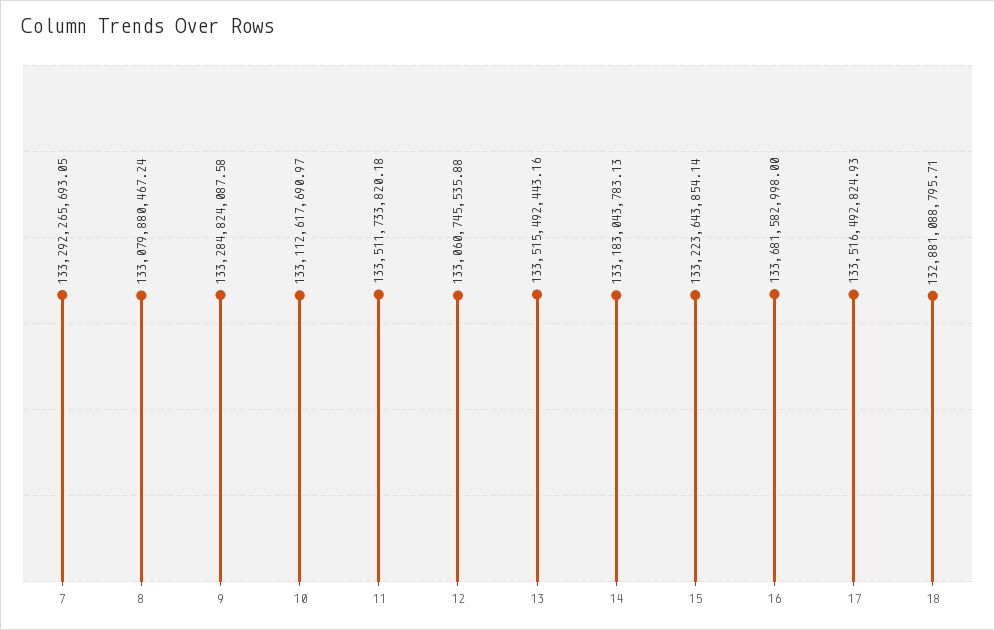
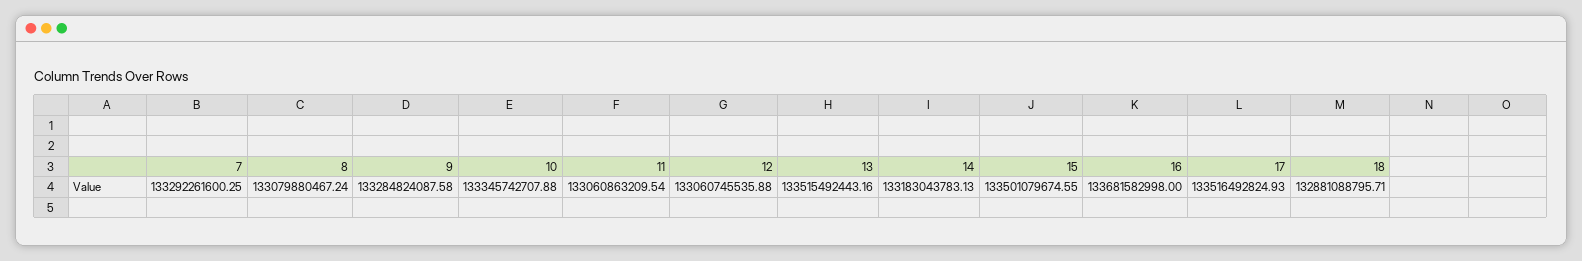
7: 133292265693.05 -> 133292261600.25
10: 133112617690.97 -> 133345742707.88
11: 133511733820.18 -> 133060863209.54
15: 133223643854.14 -> 133501079674.55

